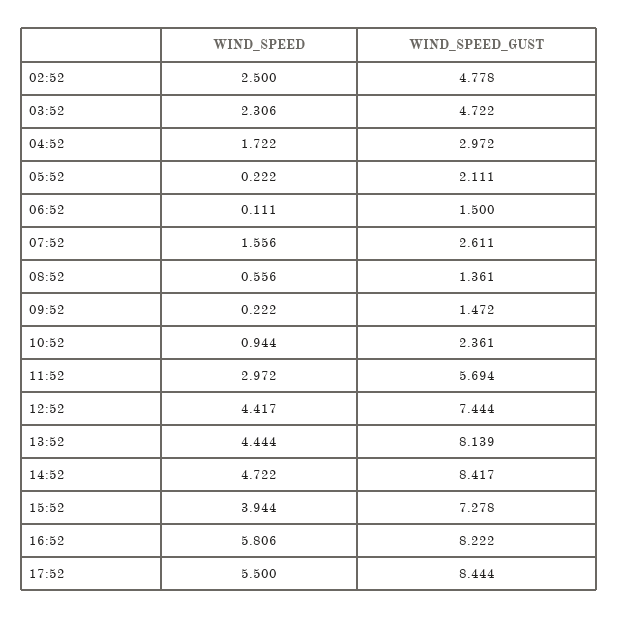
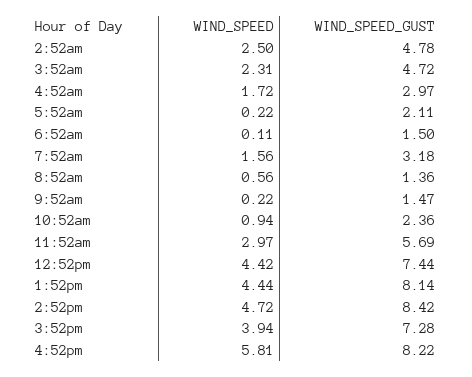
WIND_SPEED_GUST, 07:52: 2.611 -> 3.18
WIND_SPEED, 17:52: 5.5 -> none
WIND_SPEED_GUST, 17:52: 8.444 -> none

